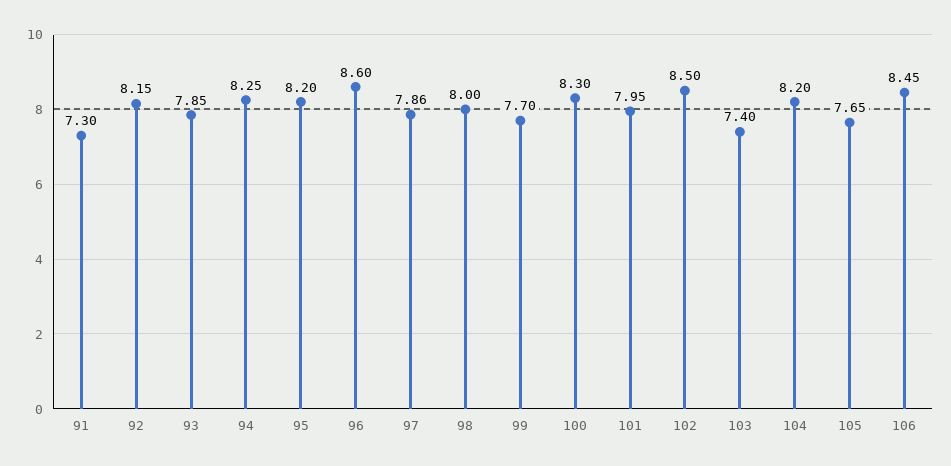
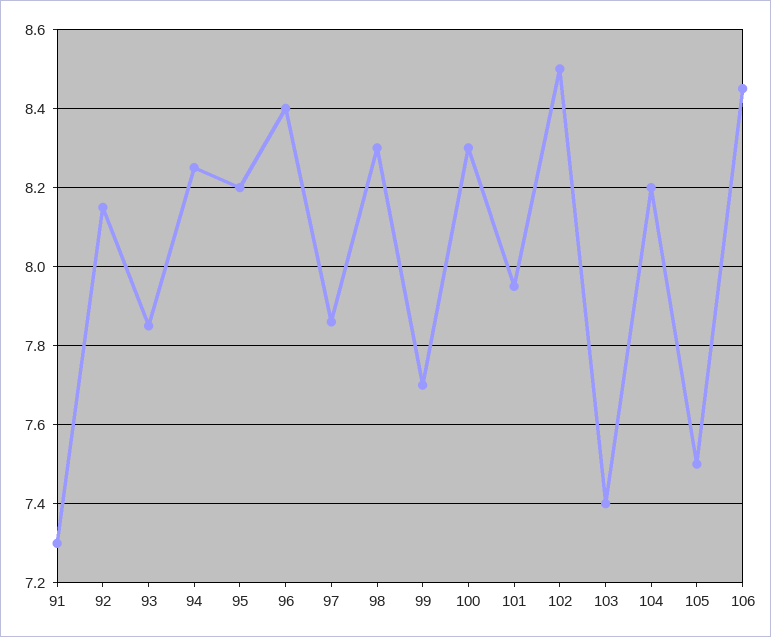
96: 8.6 -> 8.4
98: 8 -> 8.3
105: 7.65 -> 7.5

